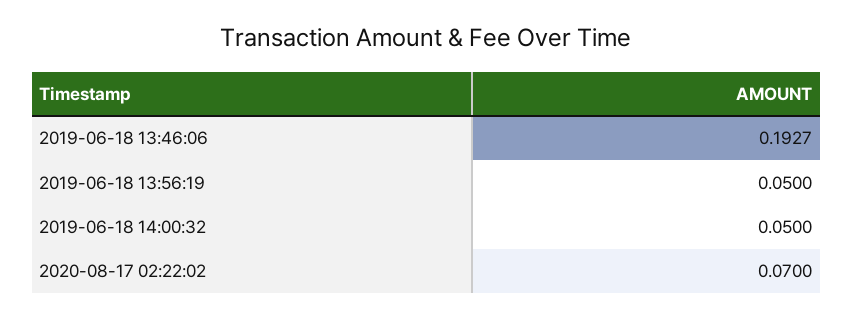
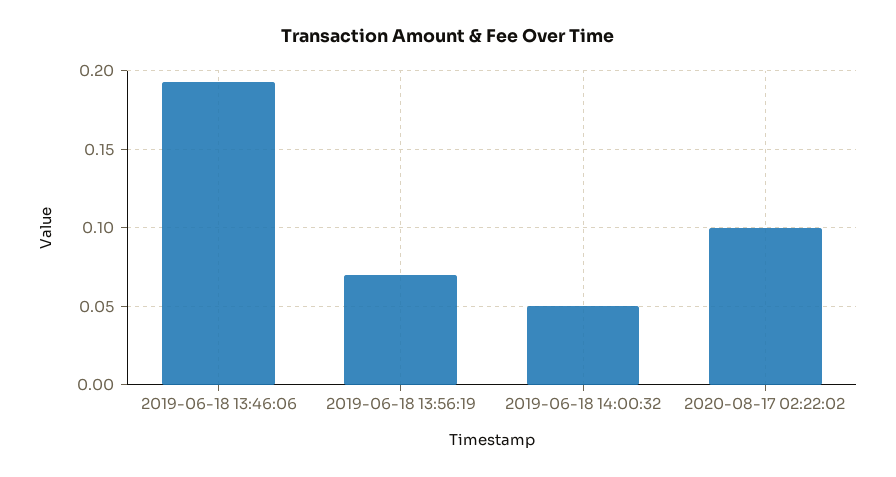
2019-06-18 13:56:19: 0.05 -> 0.07
2020-08-17 02:22:02: 0.07 -> 0.1

